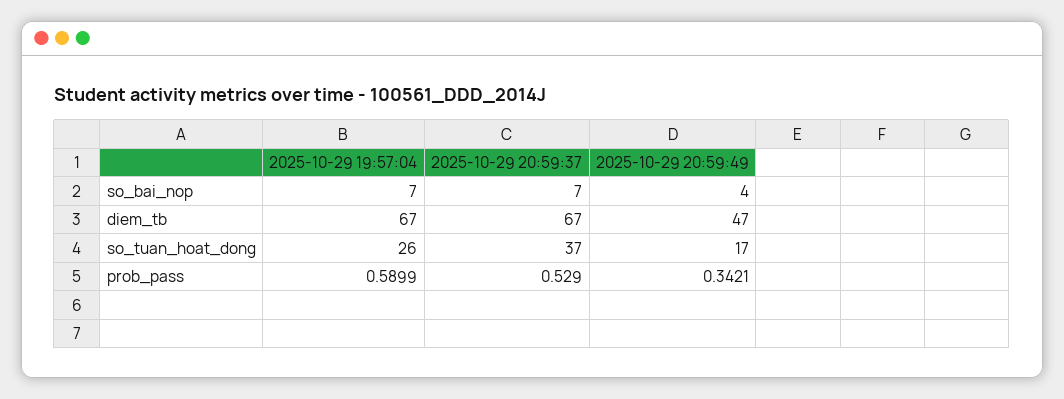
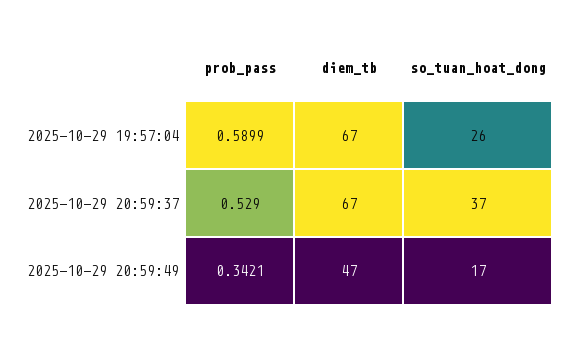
2025-10-29 19:57:04, so_bai_nop: 7 -> none
2025-10-29 20:59:37, so_bai_nop: 7 -> none
2025-10-29 20:59:49, so_bai_nop: 4 -> none

